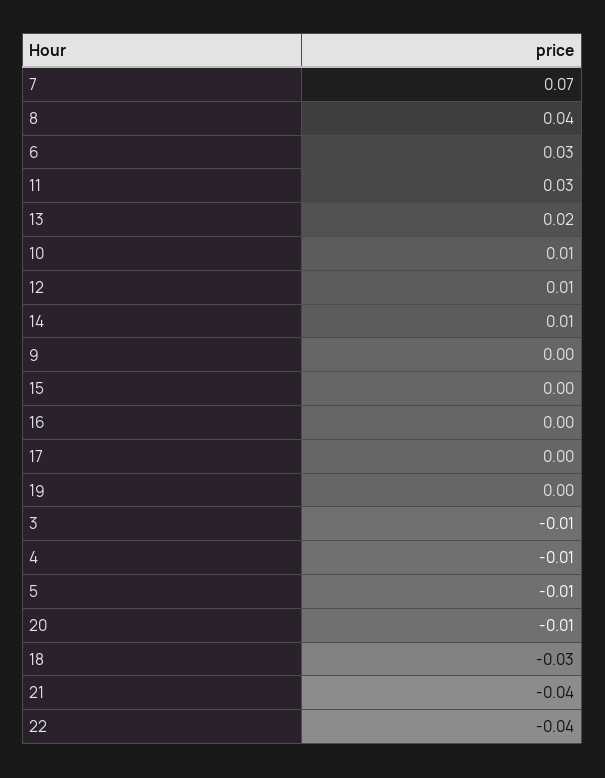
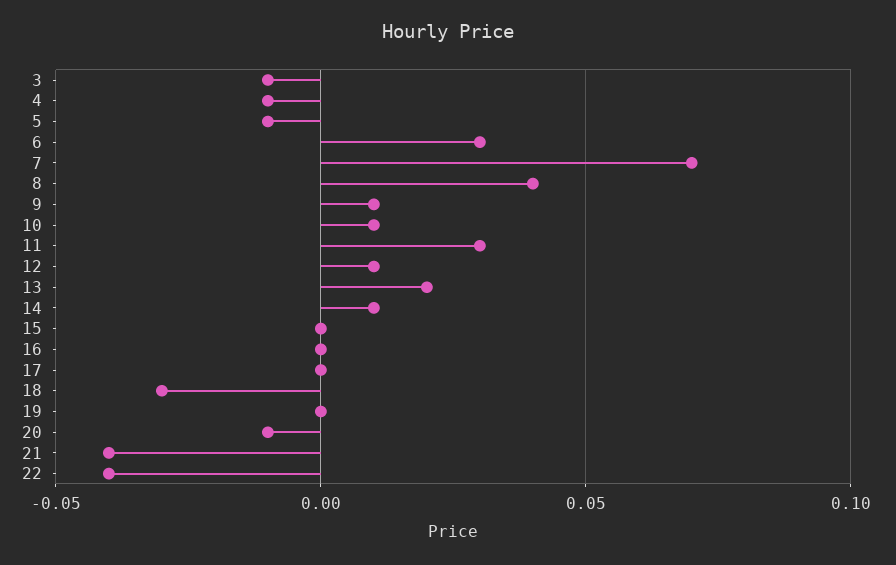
9: 0 -> 0.01

